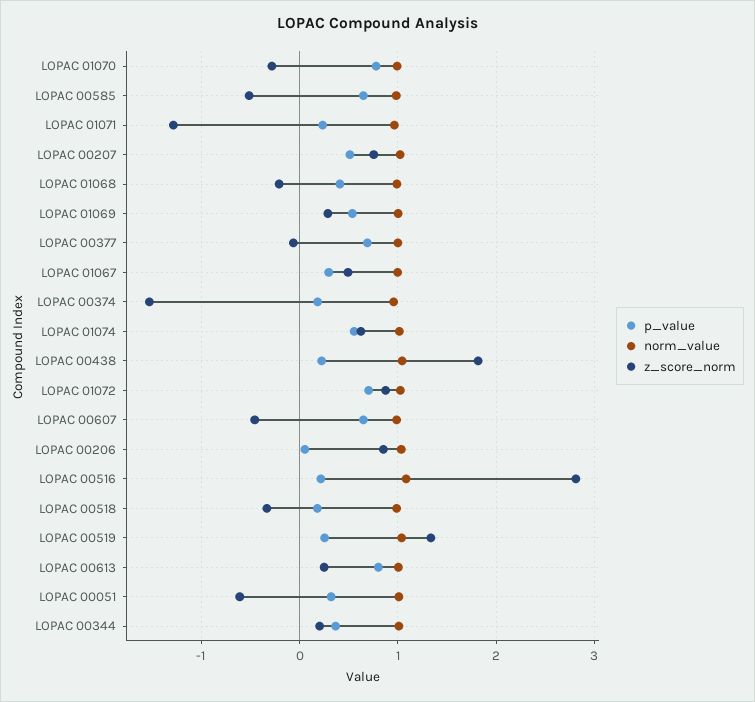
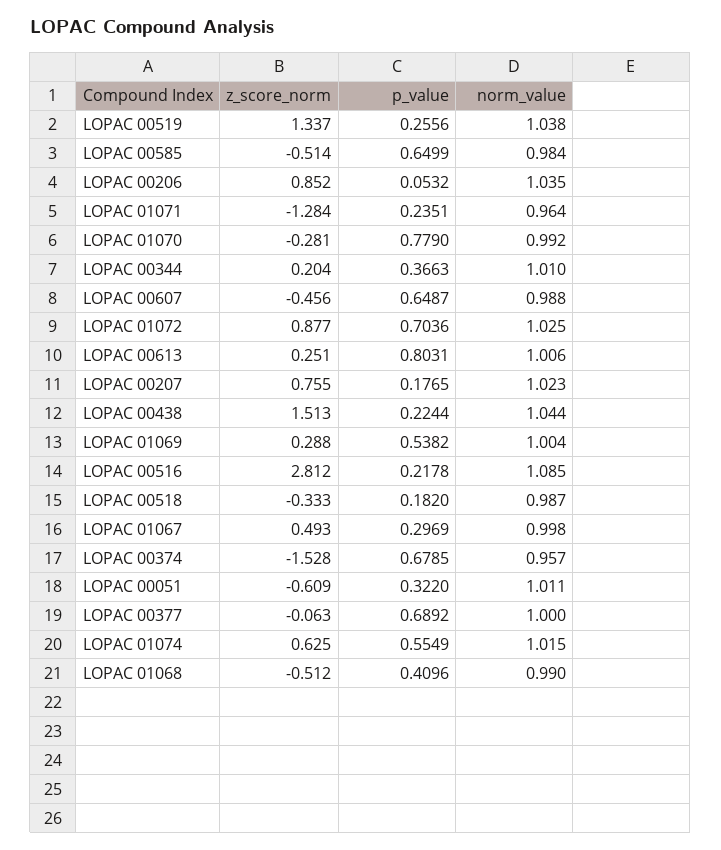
p_value, LOPAC 00207: 0.5 -> 0.1765
z_score_norm, LOPAC 01068: -0.2 -> -0.512
p_value, LOPAC 00374: 0.2 -> 0.6785
z_score_norm, LOPAC 00438: 1.8 -> 1.513

